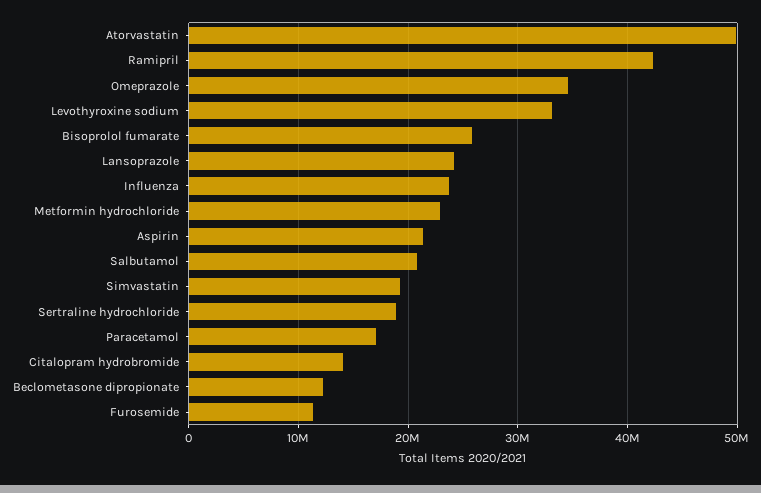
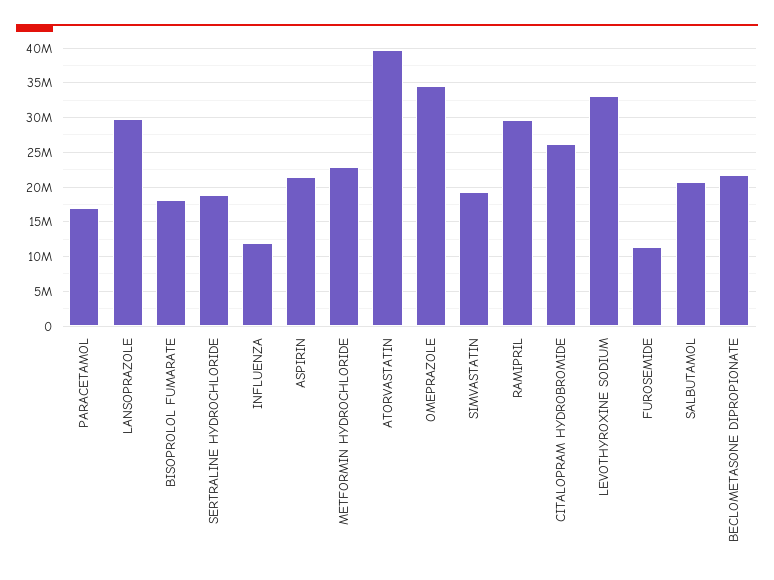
Atorvastatin: 50000000 -> 40000000
Ramipril: 42000000 -> 30000000
Bisoprolol fumarate: 26000000 -> 18000000
Lansoprazole: 24000000 -> 30000000
Influenza: 24000000 -> 12000000
Citalopram hydrobromide: 14000000 -> 26000000
Beclometasone dipropionate: 12000000 -> 22000000

